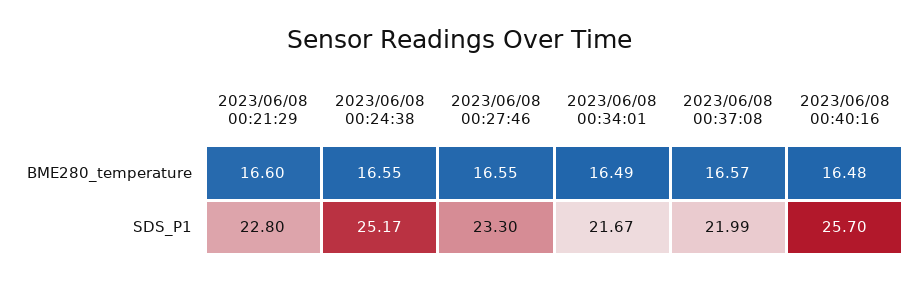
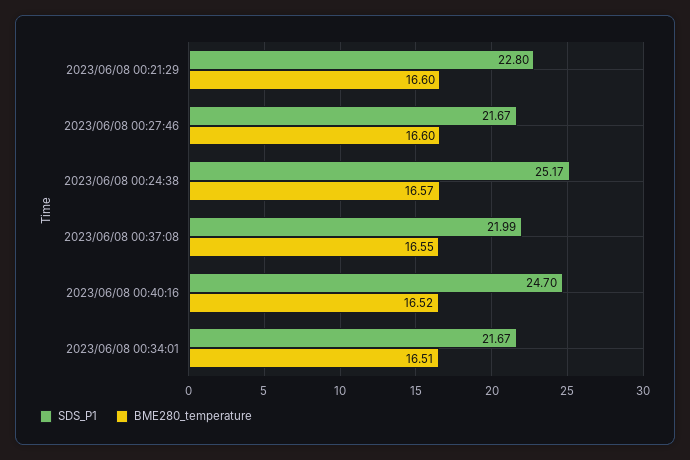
BME280_temperature, 2023/06/08 00:24:38: 16.55 -> 16.57
BME280_temperature, 2023/06/08 00:27:46: 16.55 -> 16.6
BME280_temperature, 2023/06/08 00:34:01: 16.49 -> 16.51
BME280_temperature, 2023/06/08 00:37:08: 16.57 -> 16.55
BME280_temperature, 2023/06/08 00:40:16: 16.48 -> 16.52
SDS_P1, 2023/06/08 00:27:46: 23.3 -> 21.67
SDS_P1, 2023/06/08 00:40:16: 25.7 -> 24.7

